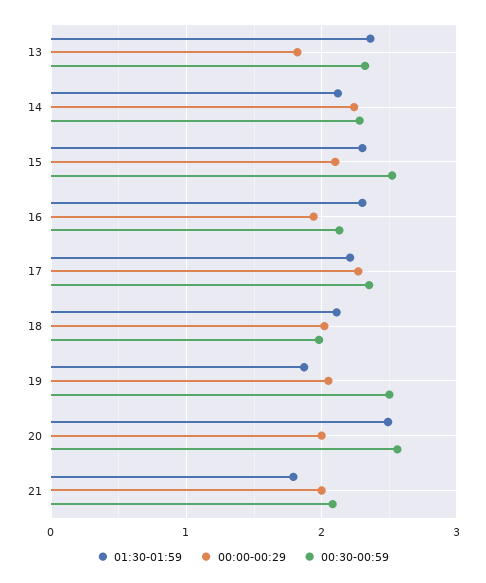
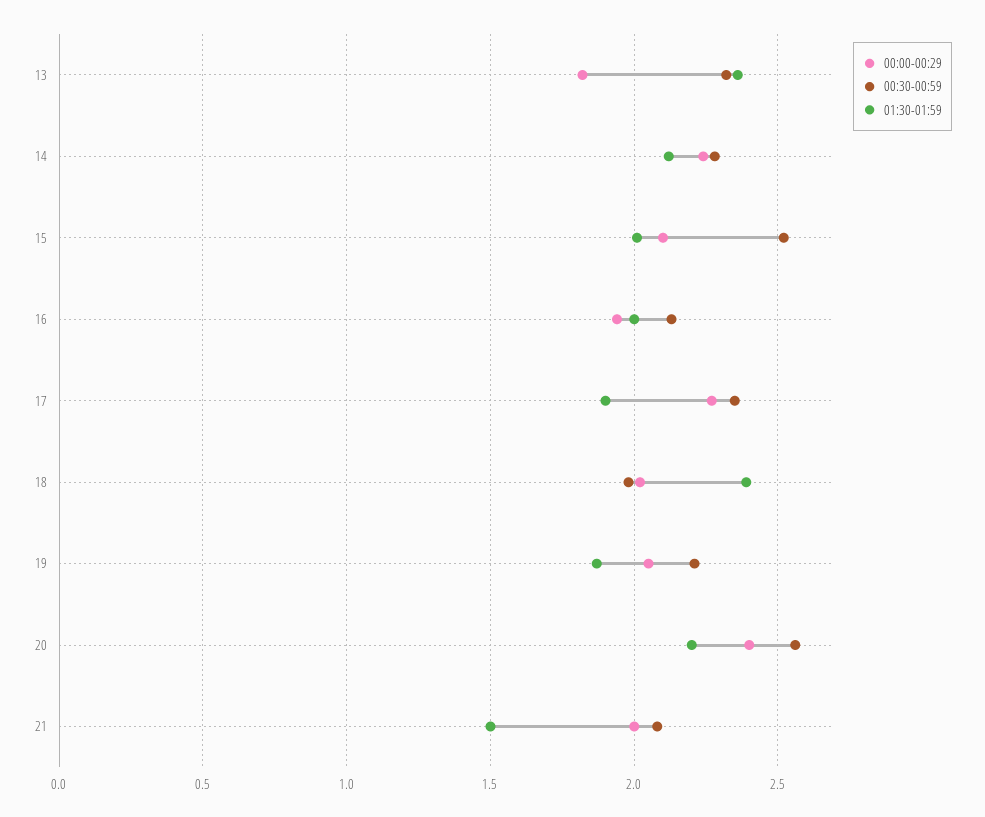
01:30-01:59, 15: 2.3 -> 2
01:30-01:59, 16: 2.3 -> 2
01:30-01:59, 17: 2.2 -> 1.9
01:30-01:59, 18: 2.1 -> 2.4
00:30-00:59, 19: 2.5 -> 2.2
01:30-01:59, 20: 2.5 -> 2.2
00:00-00:29, 20: 2 -> 2.4
01:30-01:59, 21: 1.8 -> 1.5

